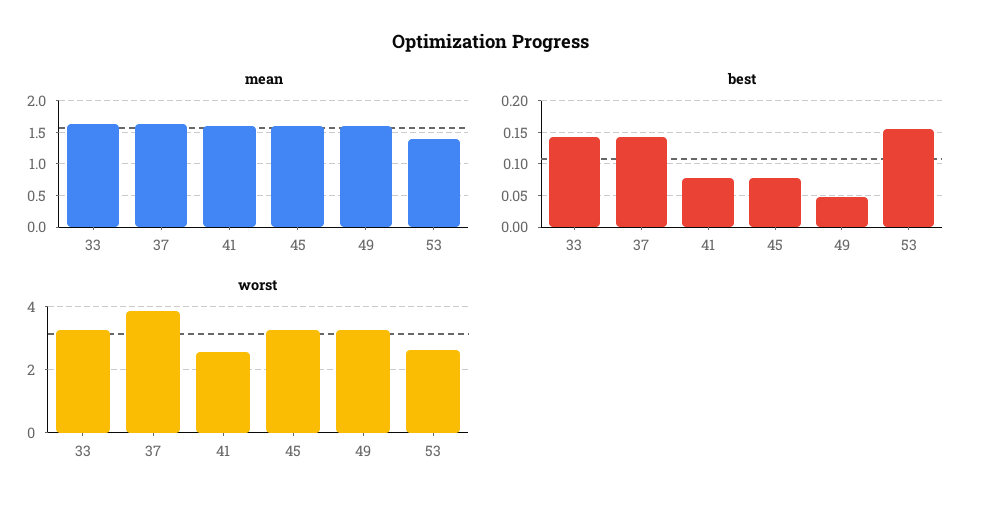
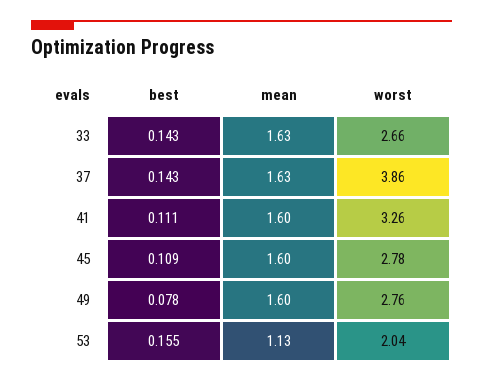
mean, 53: 1.4 -> 1.13
best, 41: 0.08 -> 0.111
best, 45: 0.08 -> 0.109
best, 49: 0.05 -> 0.078
worst, 33: 3.2 -> 2.66
worst, 41: 2.6 -> 3.26
worst, 45: 3.2 -> 2.78
worst, 49: 3.2 -> 2.76
worst, 53: 2.6 -> 2.04

